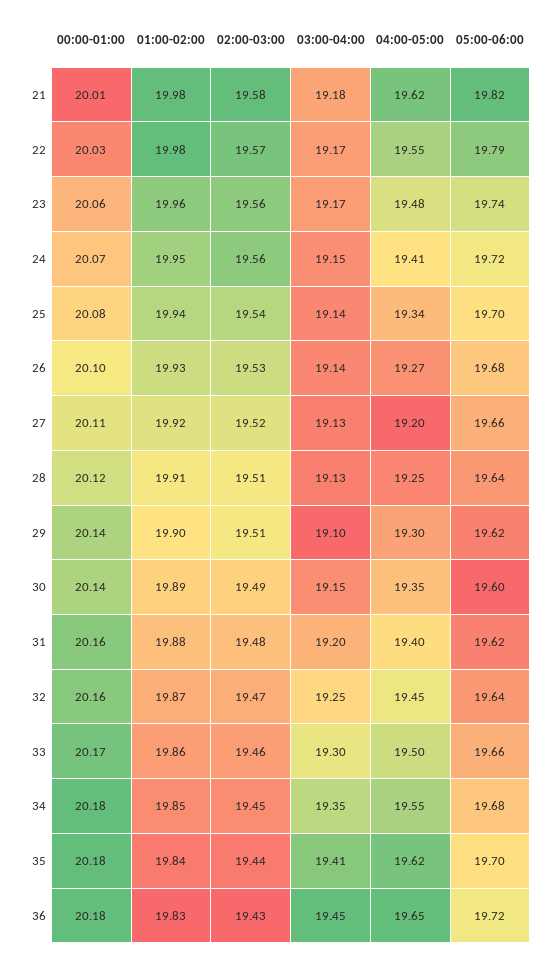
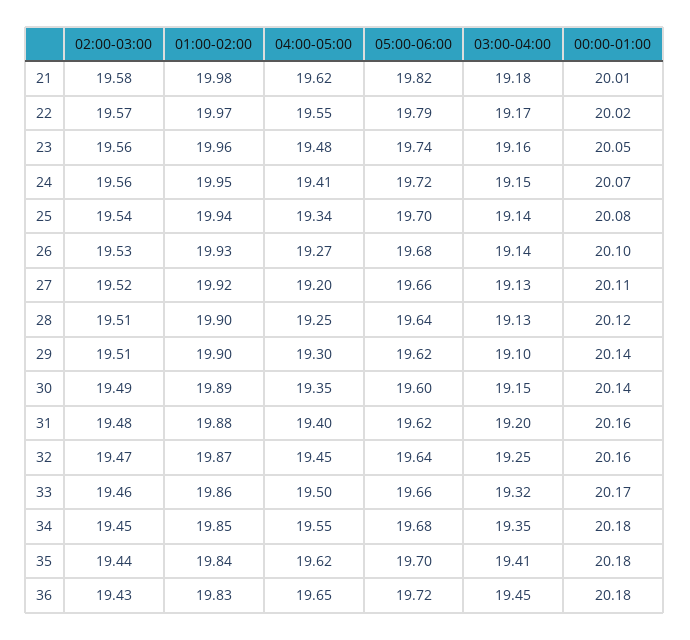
00:00-01:00, 22: 20.03 -> 20.02
01:00-02:00, 22: 19.98 -> 19.97
00:00-01:00, 23: 20.06 -> 20.05
03:00-04:00, 23: 19.17 -> 19.16
01:00-02:00, 28: 19.91 -> 19.9
03:00-04:00, 33: 19.3 -> 19.32

